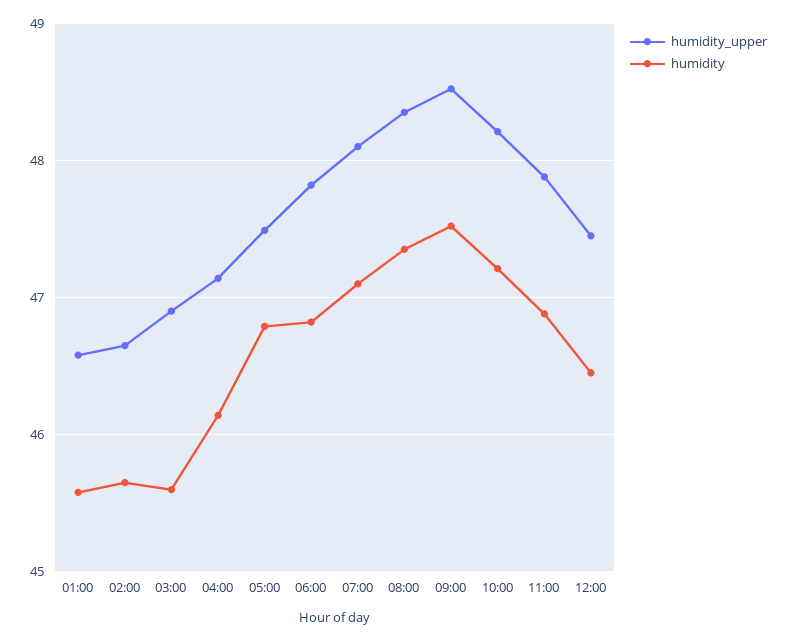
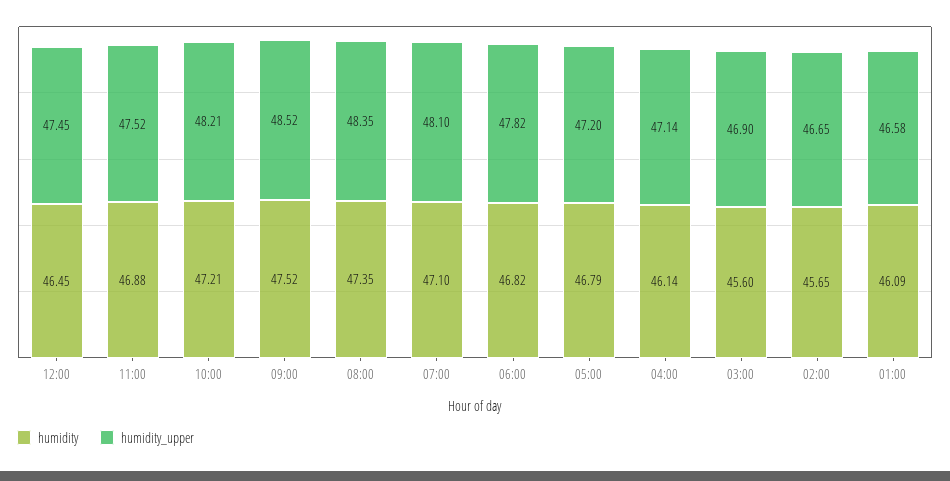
humidity, 01:00: 45.6 -> 46.09
humidity_upper, 05:00: 47.5 -> 47.2
humidity_upper, 11:00: 47.9 -> 47.52

